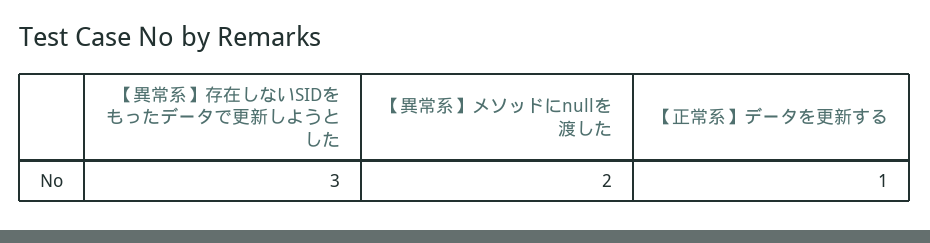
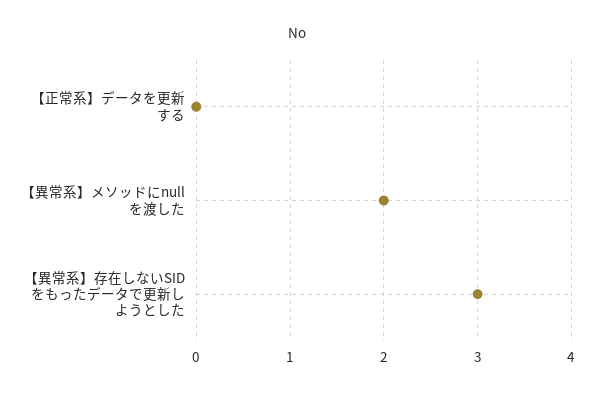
【正常系】データを更新する: 1 -> 0

